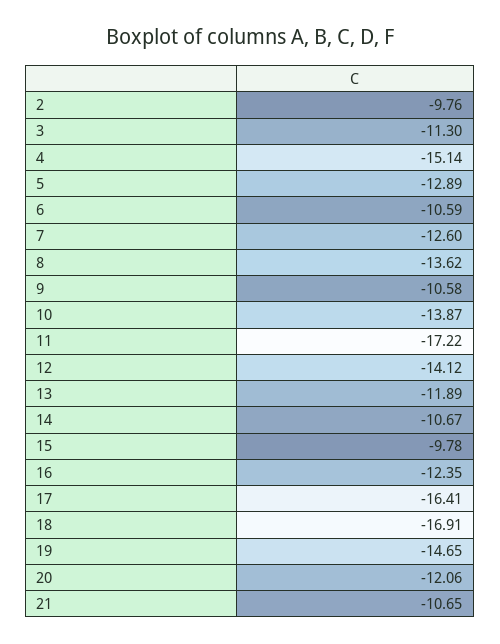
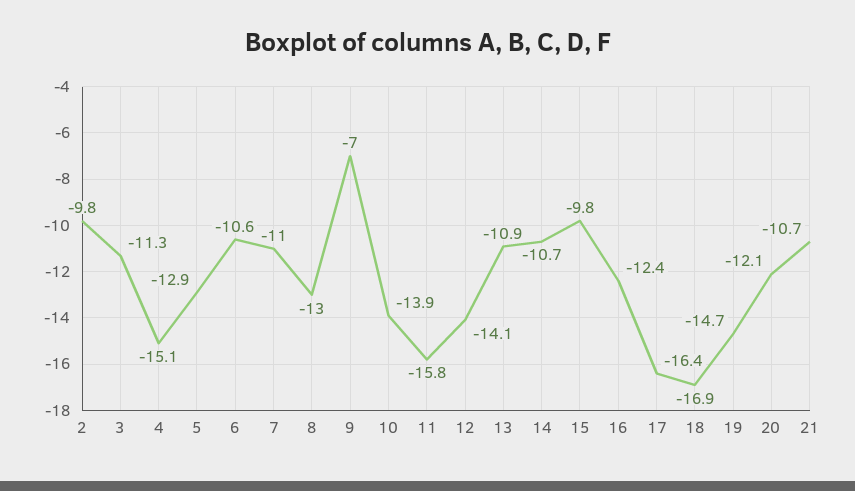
7: -12.6 -> -11
8: -13.62 -> -13
9: -10.58 -> -7
11: -17.22 -> -15.8
13: -11.89 -> -10.9

